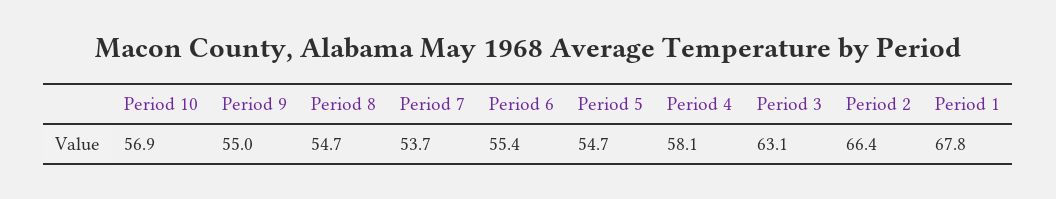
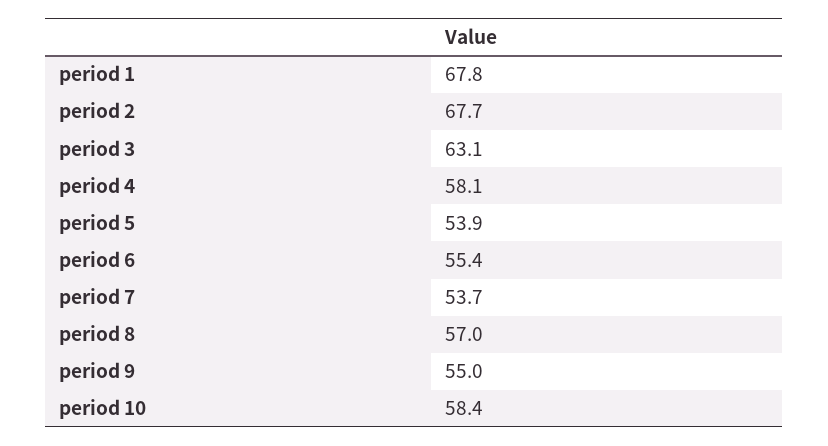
Period 10: 56.9 -> 58.4
Period 8: 54.7 -> 57
Period 5: 54.7 -> 53.9
Period 2: 66.4 -> 67.7

